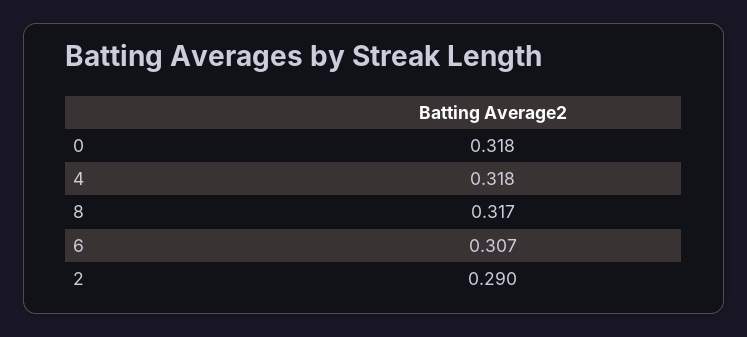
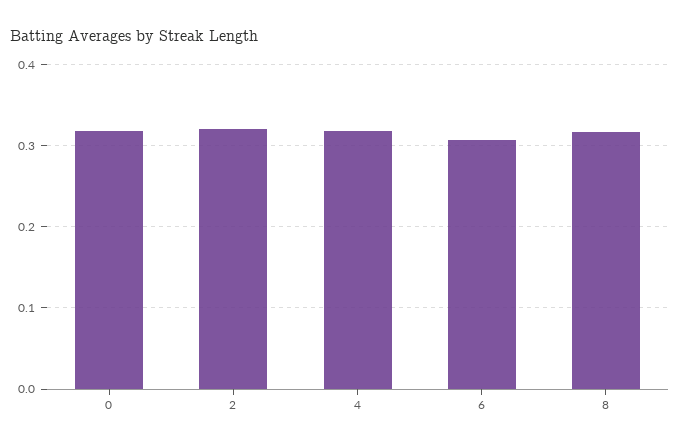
2: 0.29 -> 0.32

